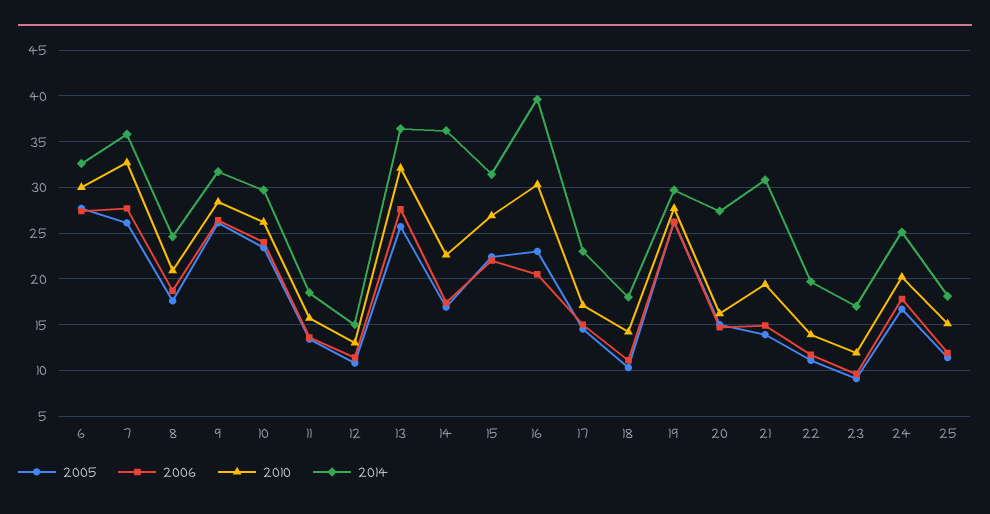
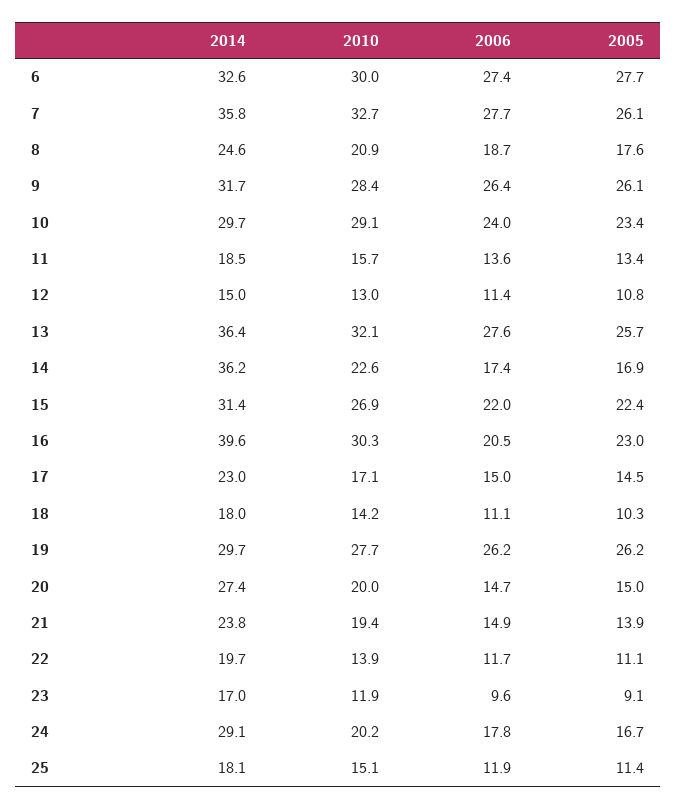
2010, 10: 26 -> 29.1
2010, 20: 16 -> 20
2014, 21: 31 -> 23.8
2014, 24: 25 -> 29.1

